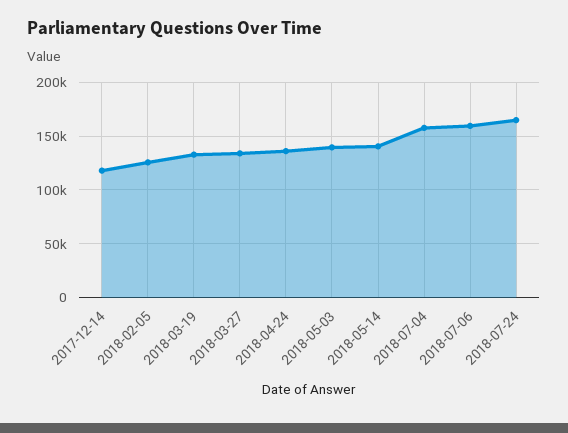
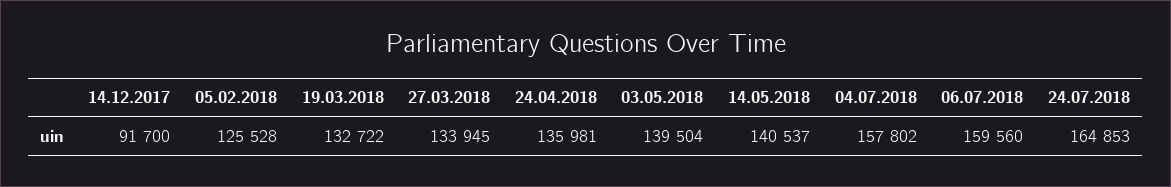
2017-12-14: 120000 -> 91700

